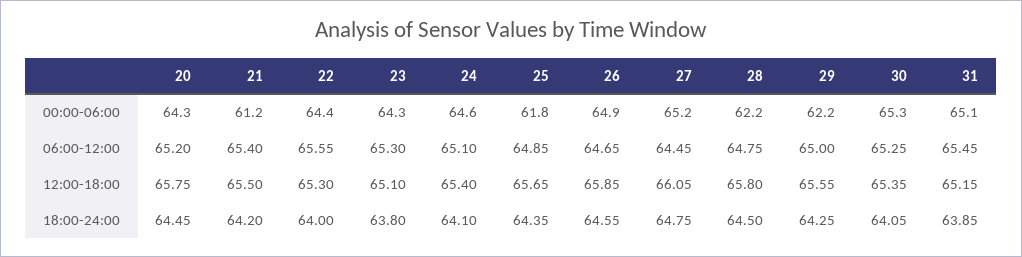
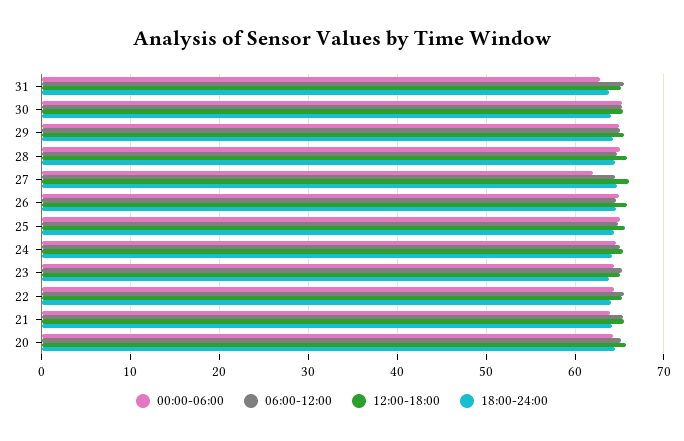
00:00-06:00, 21: 61.2 -> 64
00:00-06:00, 25: 61.8 -> 65
00:00-06:00, 27: 65.2 -> 62
00:00-06:00, 28: 62.2 -> 65
00:00-06:00, 29: 62.2 -> 65
00:00-06:00, 31: 65.1 -> 63

